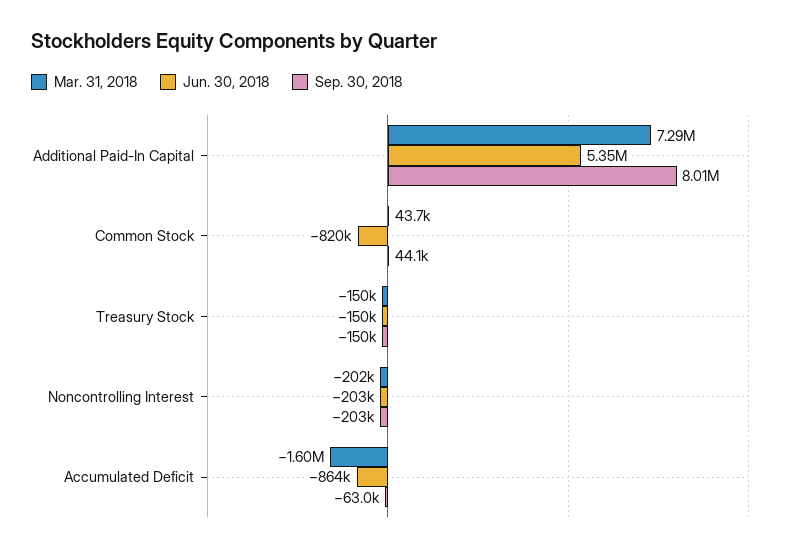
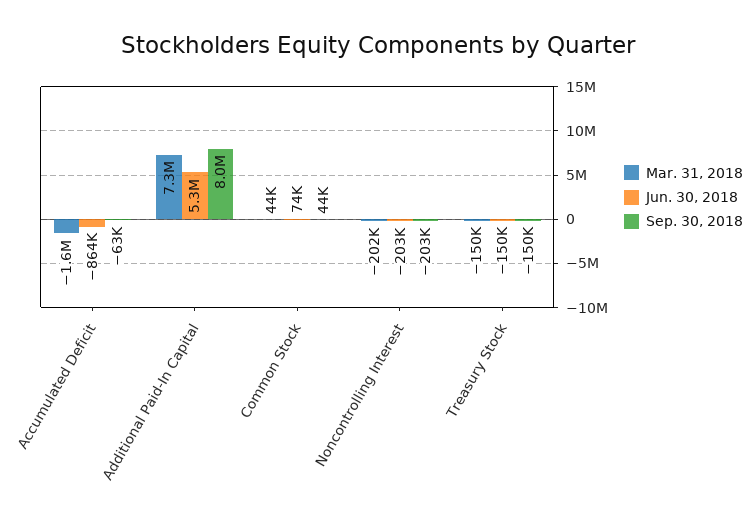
Jun. 30, 2018, Common Stock: -820000 -> 74000

